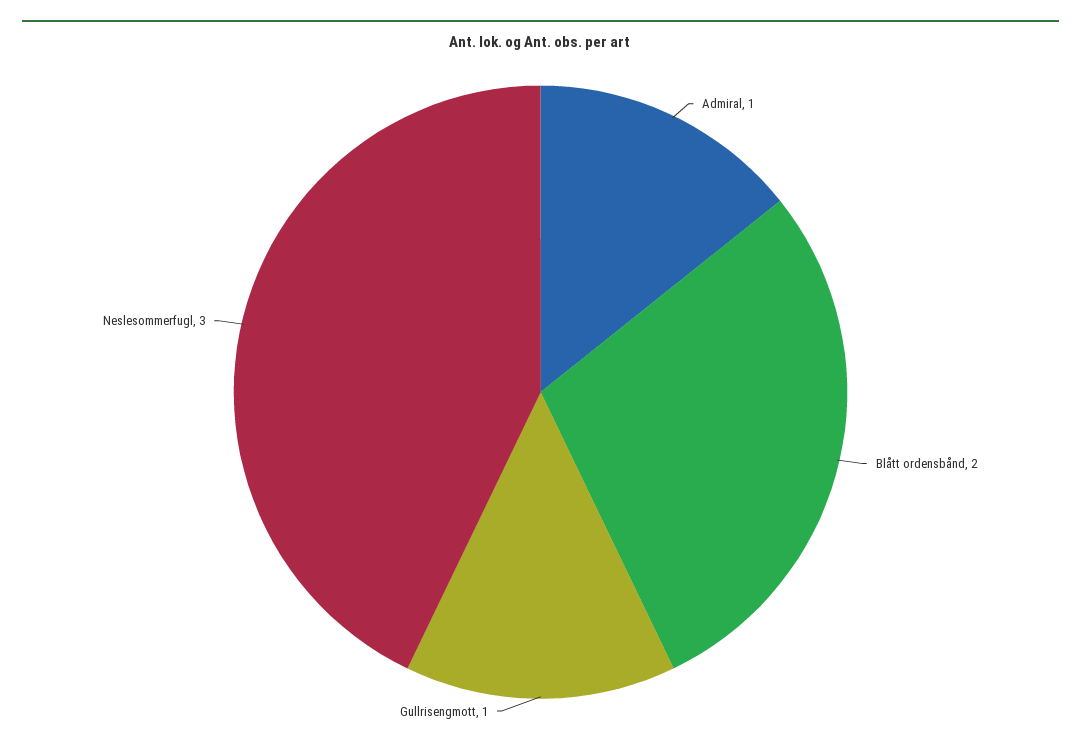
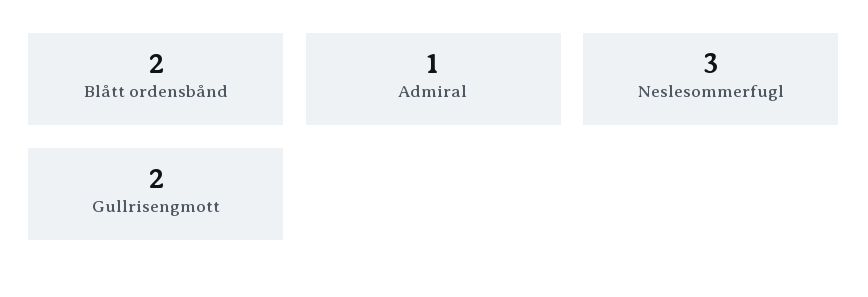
Gullrisengmott: 1 -> 2

